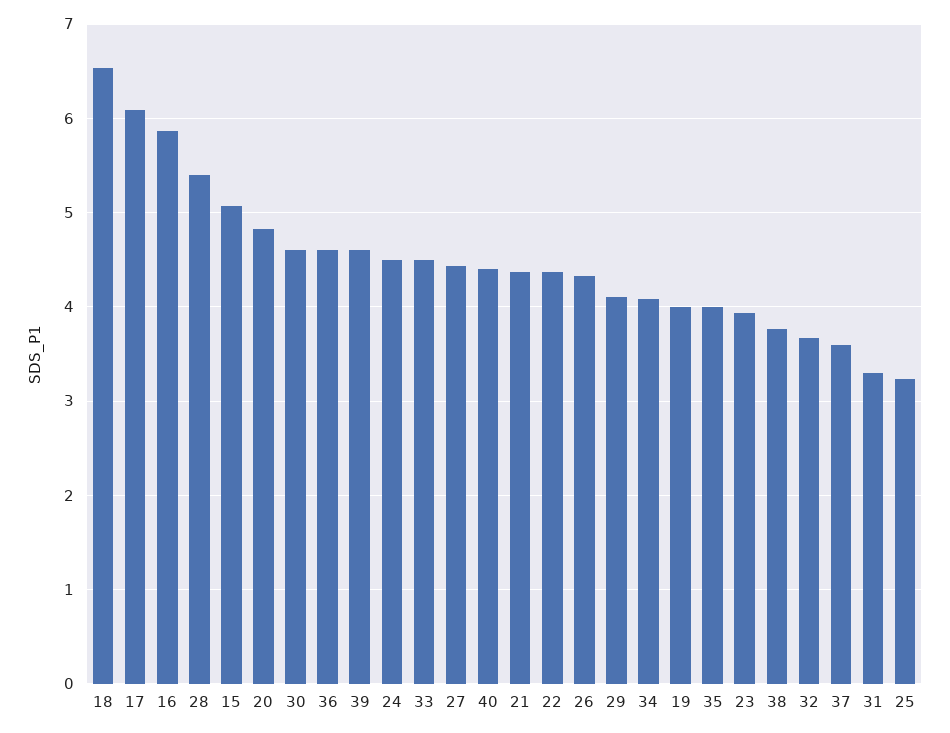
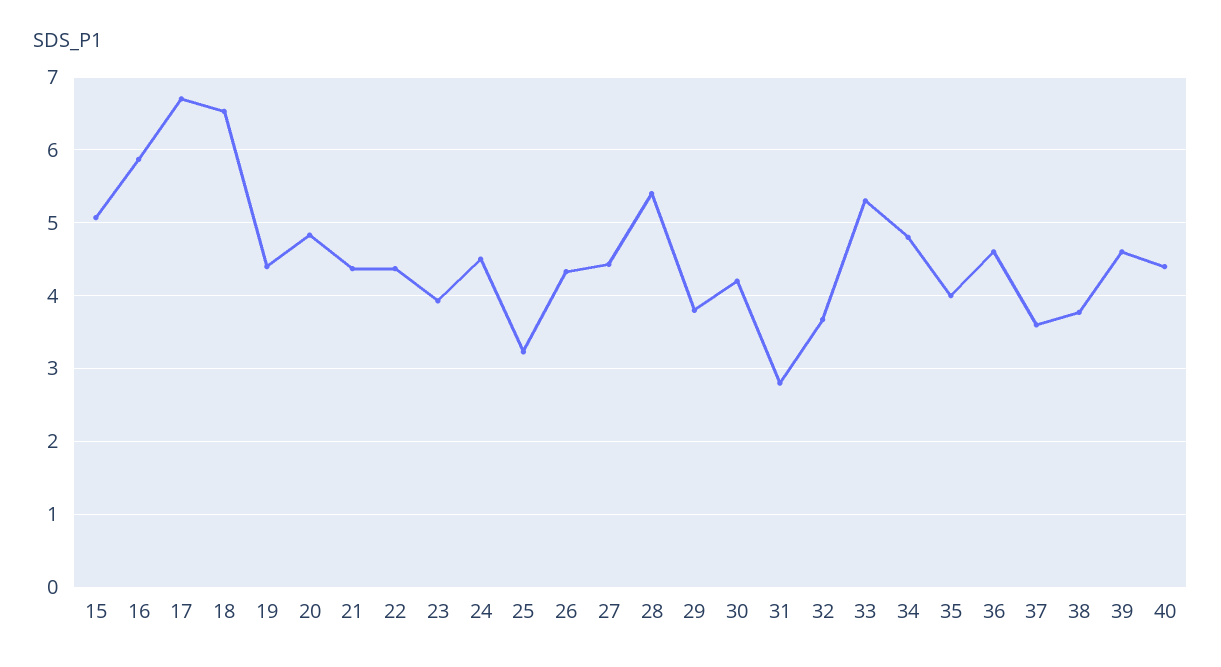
17: 6.1 -> 6.7
30: 4.6 -> 4.2
33: 4.5 -> 5.3
29: 4.1 -> 3.8
34: 4.1 -> 4.8
19: 4 -> 4.4
31: 3.3 -> 2.8

